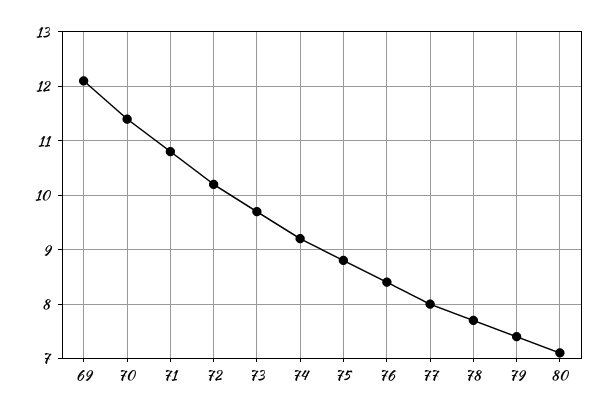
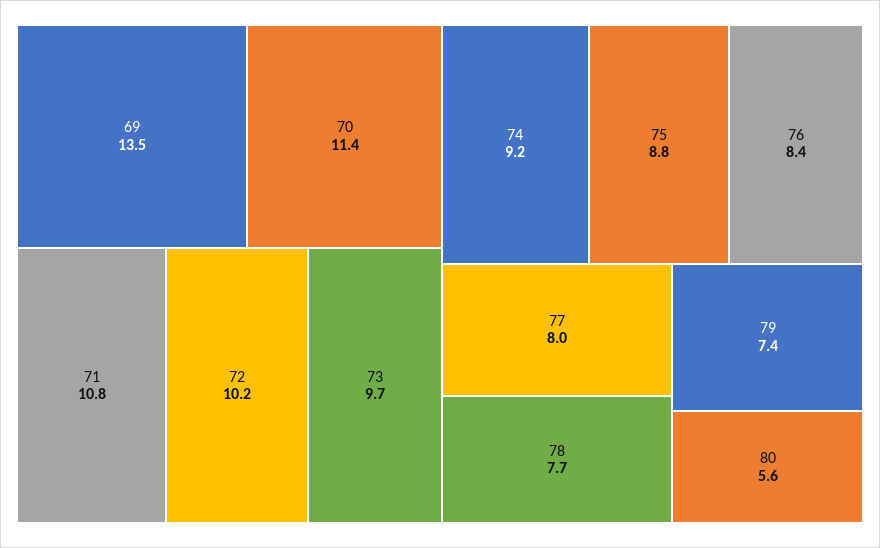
69: 12 -> 13.5
80: 7 -> 5.6

